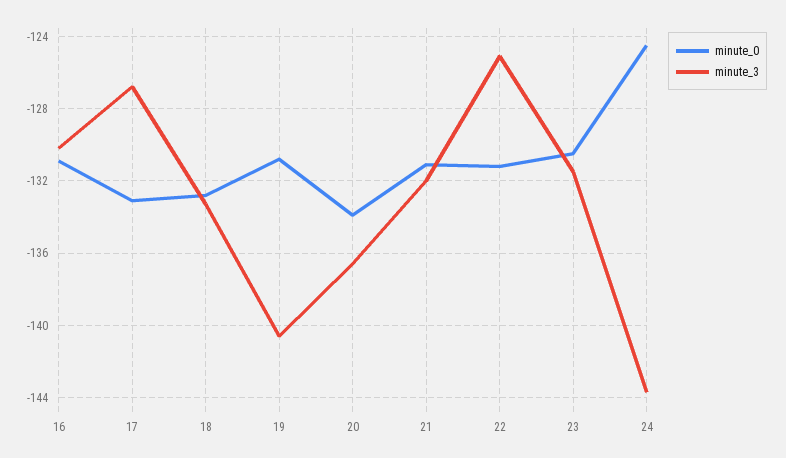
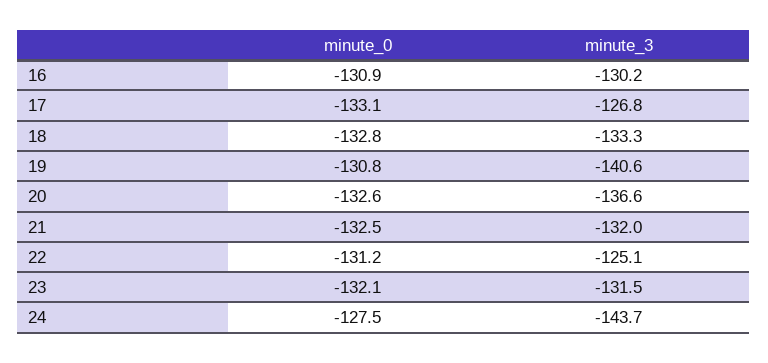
minute_0, 20: -134 -> -132.6
minute_0, 21: -131 -> -132.5
minute_0, 23: -130.5 -> -132.1
minute_0, 24: -124.5 -> -127.5

